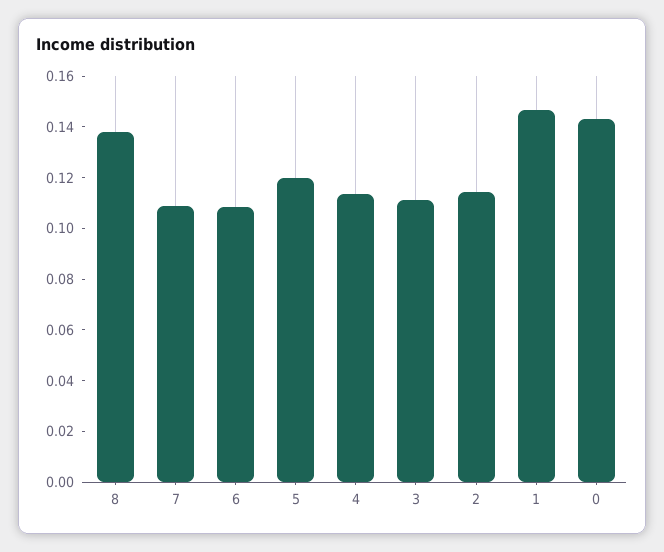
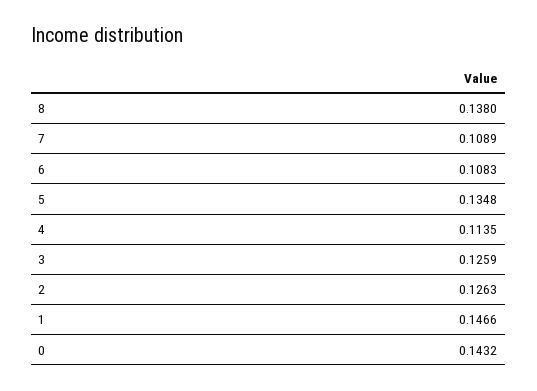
5: 0.12 -> 0.1348
3: 0.11 -> 0.1259
2: 0.115 -> 0.1263

